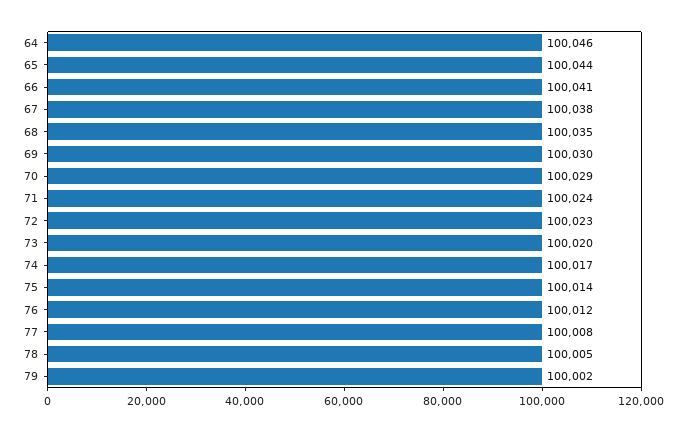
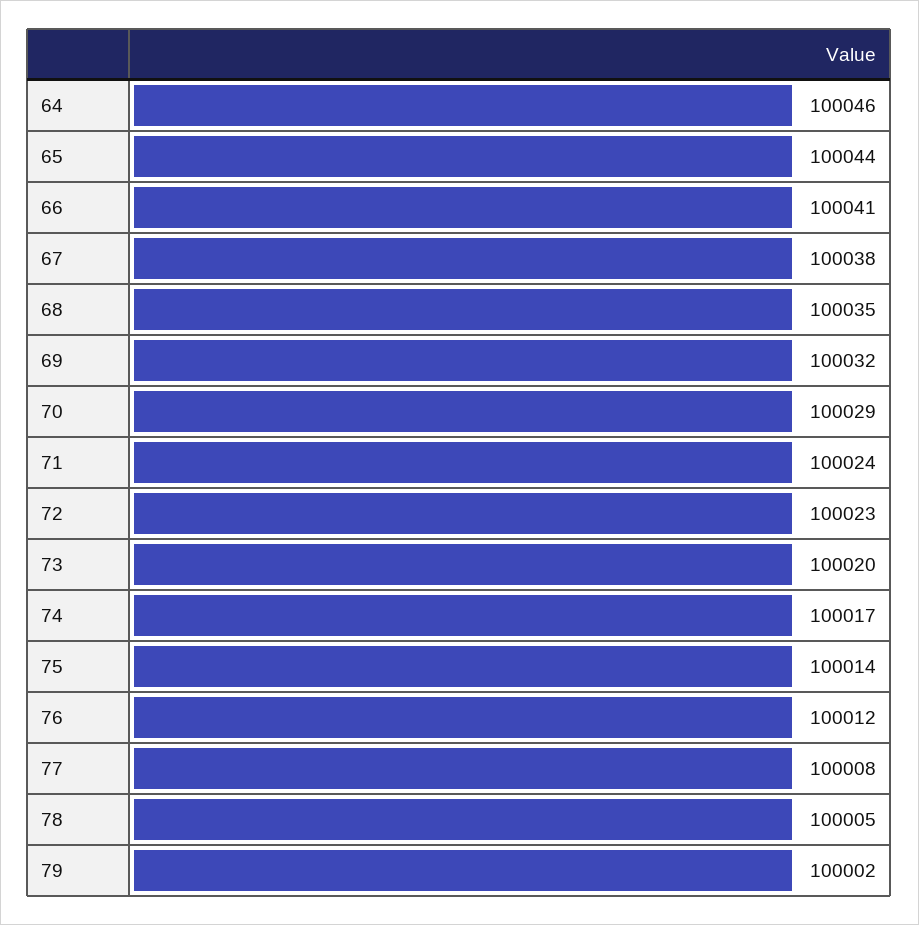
69: 100030 -> 100032

